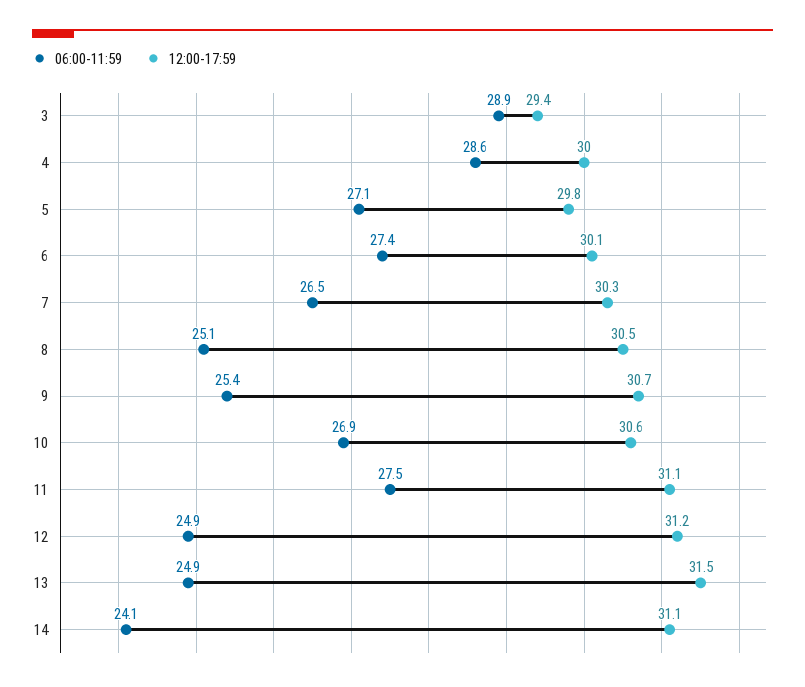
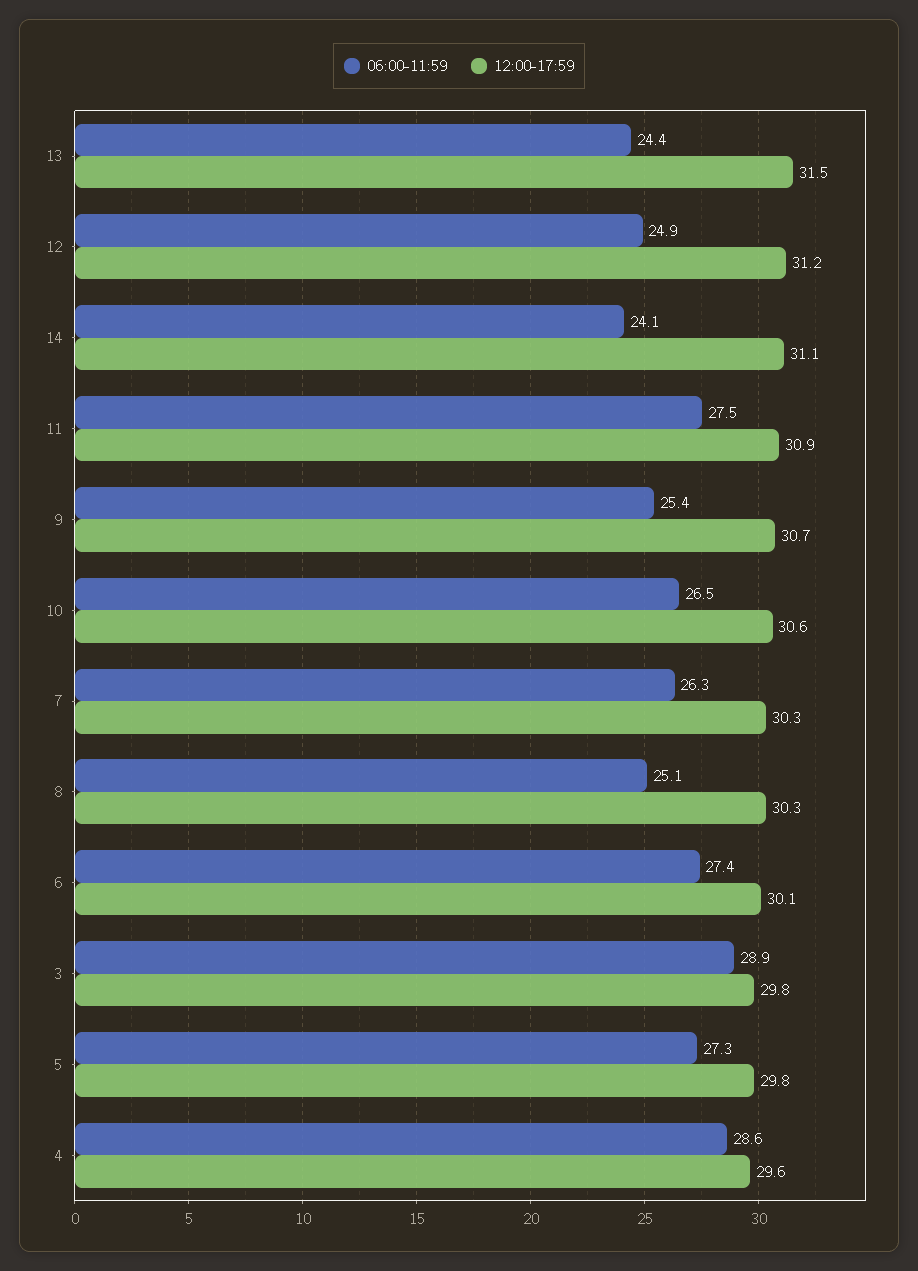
12:00-17:59, 3: 29.4 -> 29.8
12:00-17:59, 4: 30 -> 29.6
06:00-11:59, 5: 27.1 -> 27.3
06:00-11:59, 7: 26.5 -> 26.3
12:00-17:59, 8: 30.5 -> 30.3
06:00-11:59, 10: 26.9 -> 26.5
12:00-17:59, 11: 31.1 -> 30.9
06:00-11:59, 13: 24.9 -> 24.4

